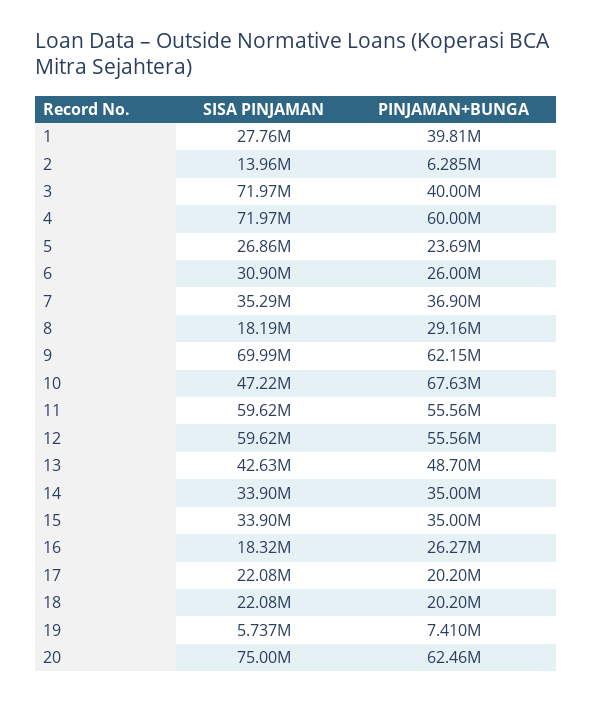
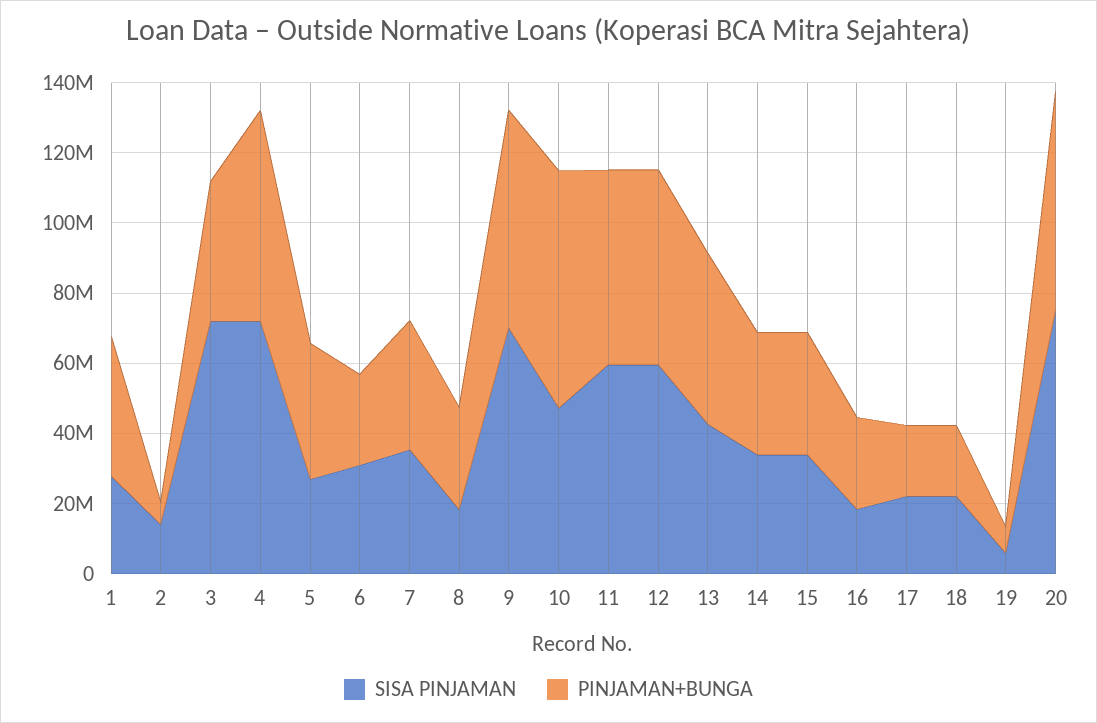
PINJAMAN+BUNGA, 5: 23690000 -> 40000000

